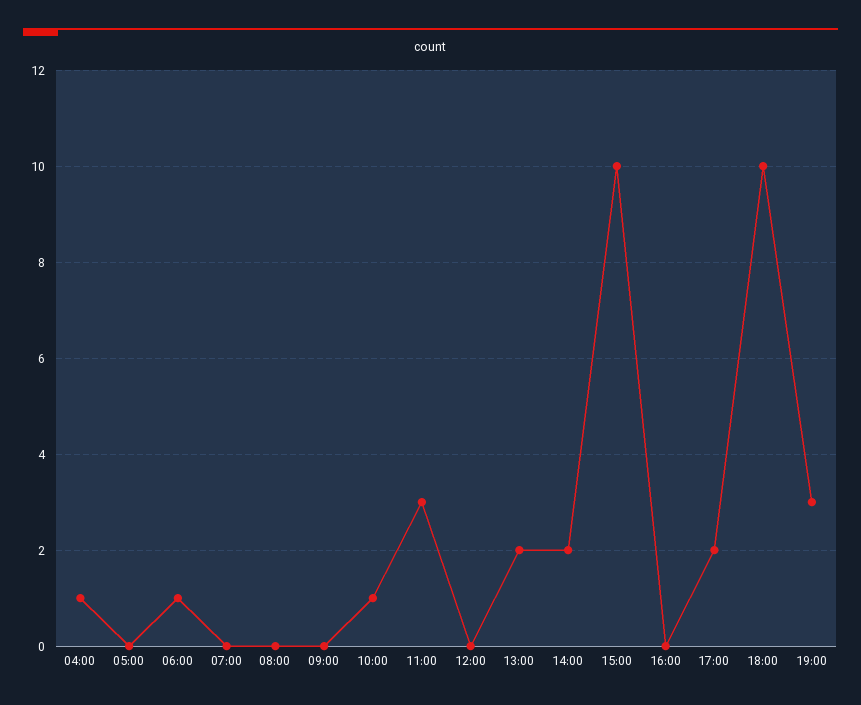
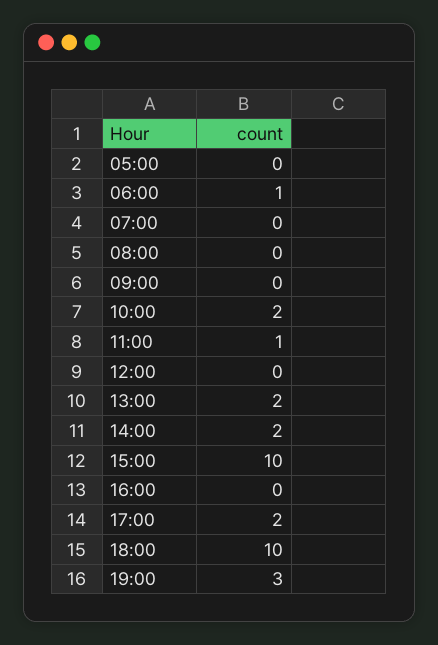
04:00: 1 -> none
10:00: 1 -> 2
11:00: 3 -> 1

